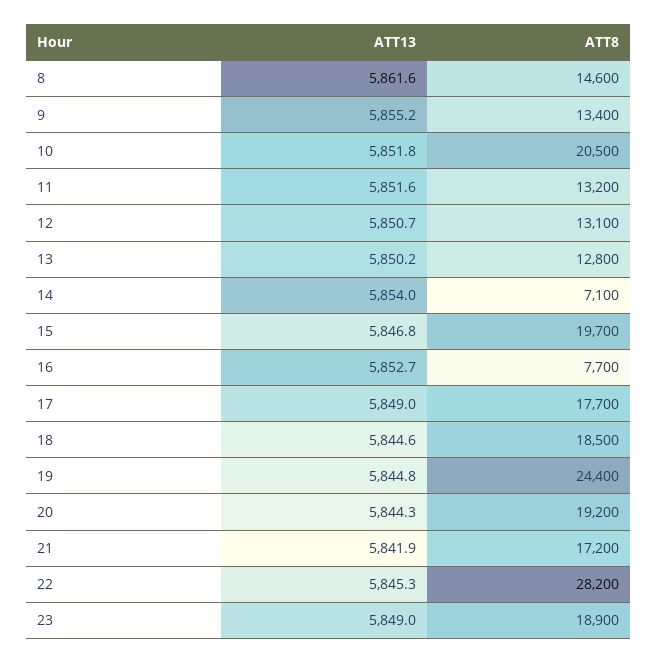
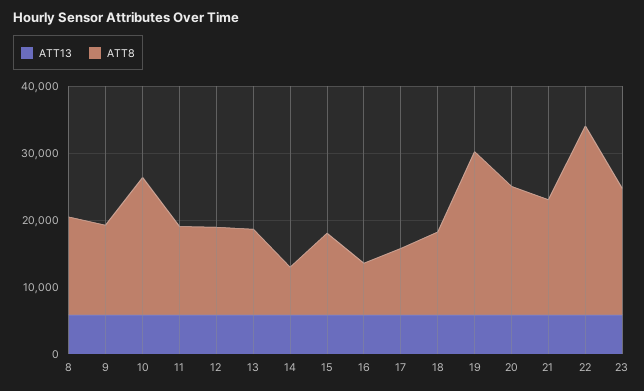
ATT8, 15: 19700 -> 12000
ATT8, 17: 17700 -> 10000
ATT8, 18: 18500 -> 12000

